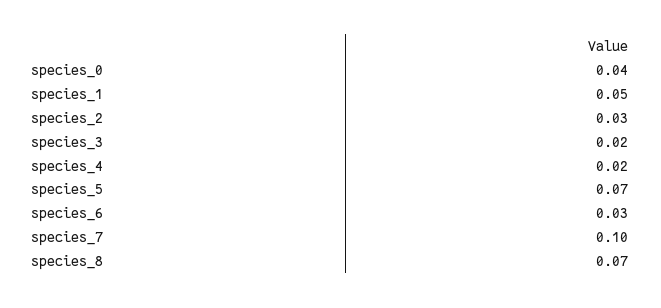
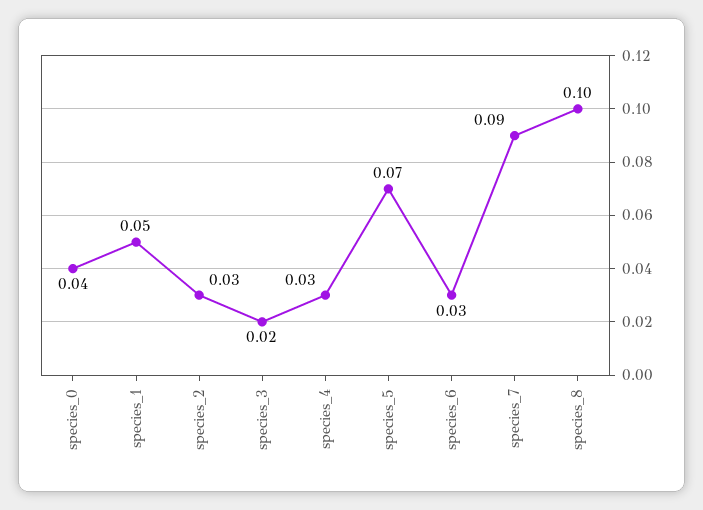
species_4: 0.02 -> 0.03
species_7: 0.1 -> 0.09
species_8: 0.07 -> 0.1

